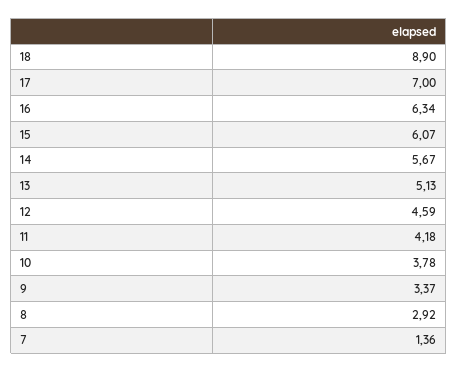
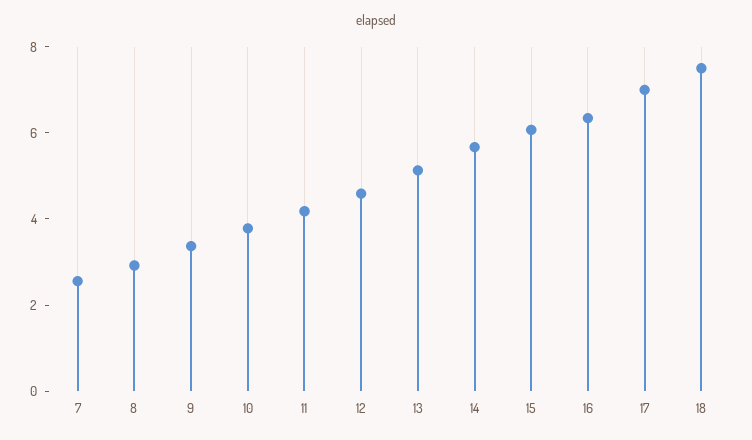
18: 8.9 -> 7.5
7: 1.36 -> 2.5

